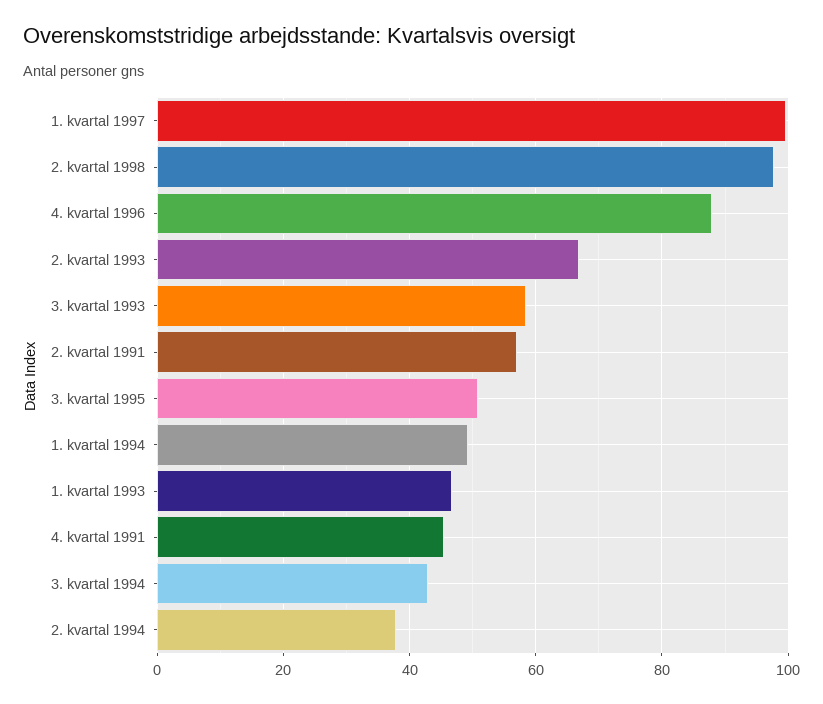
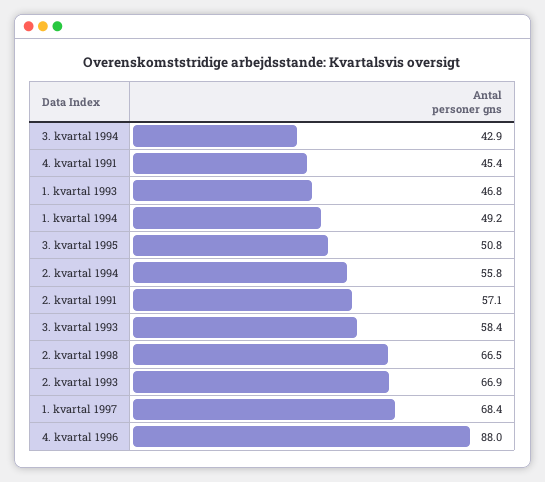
1. kvartal 1997: 100 -> 68.4
2. kvartal 1998: 98 -> 66.5
2. kvartal 1994: 38 -> 55.8

